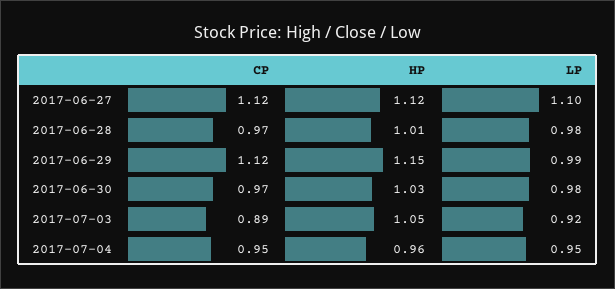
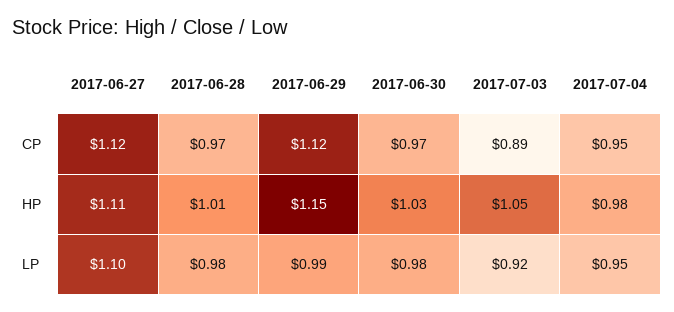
HP, 2017-06-27: 1.12 -> 1.11
HP, 2017-07-04: 0.96 -> 0.98

